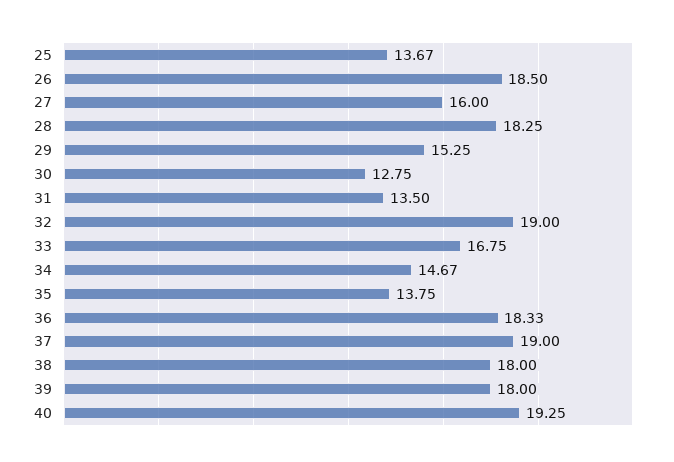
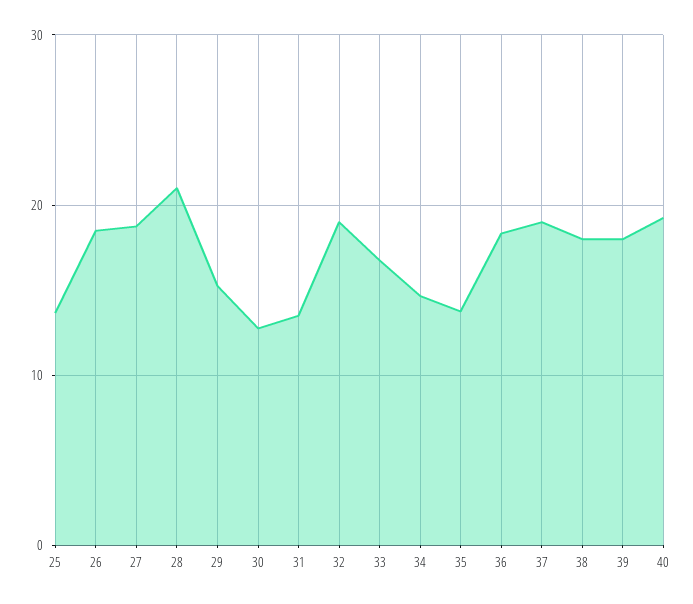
27: 16 -> 19
28: 18.25 -> 21

